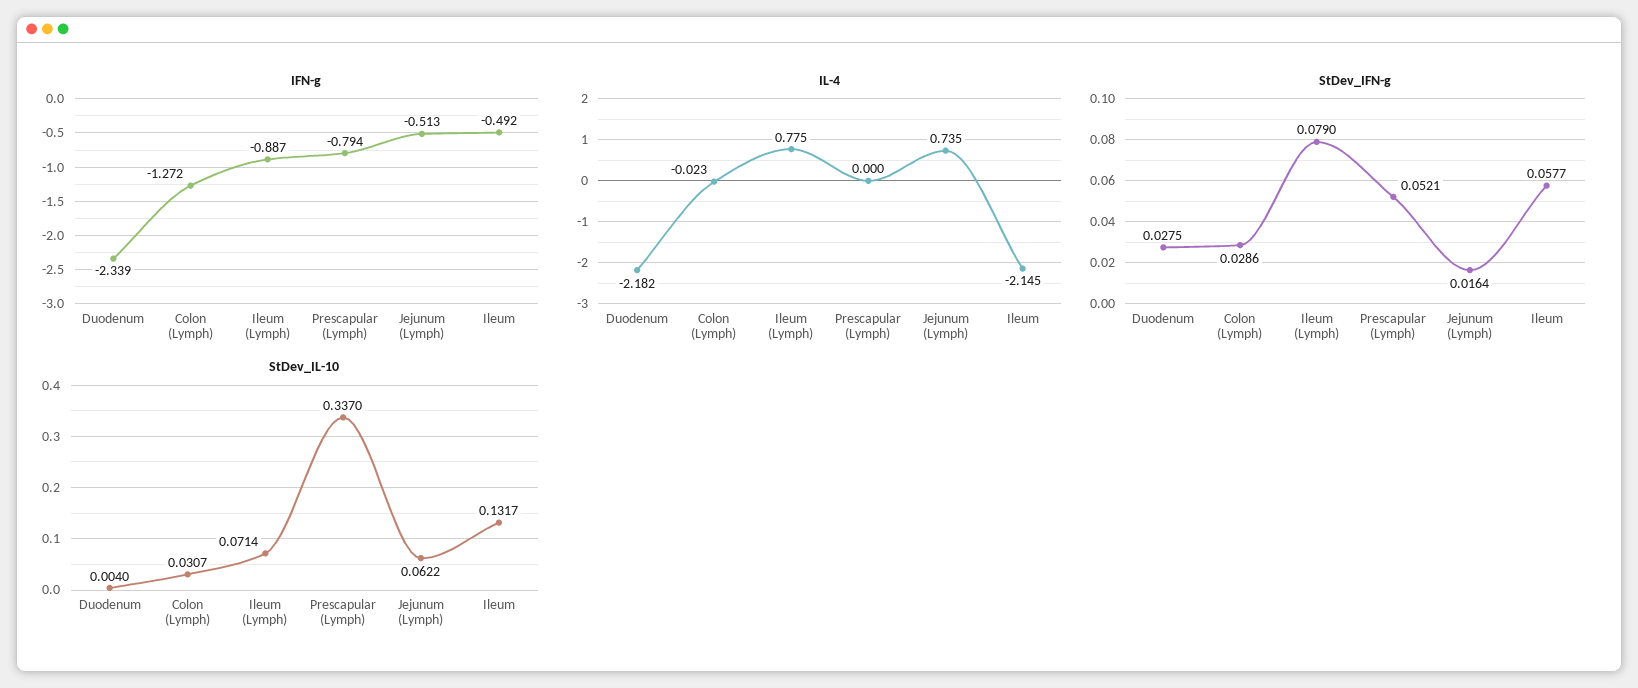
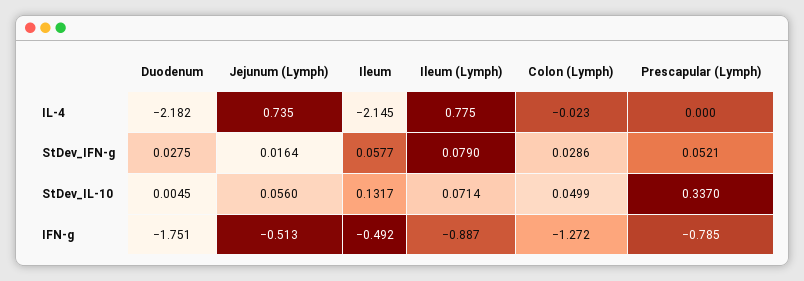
IFN-g, Duodenum: -2.339 -> -1.751
IFN-g, Prescapular (Lymph): -0.794 -> -0.785
StDev_IL-10, Duodenum: 0.004 -> 0.0045
StDev_IL-10, Colon (Lymph): 0.0307 -> 0.0499
StDev_IL-10, Jejunum (Lymph): 0.0622 -> 0.056

